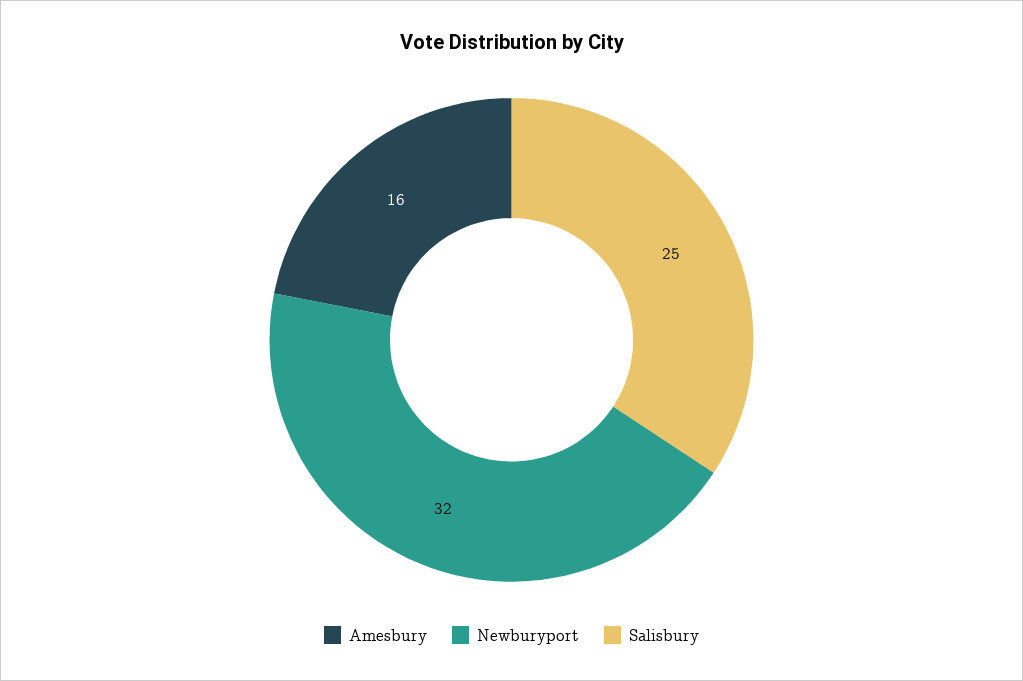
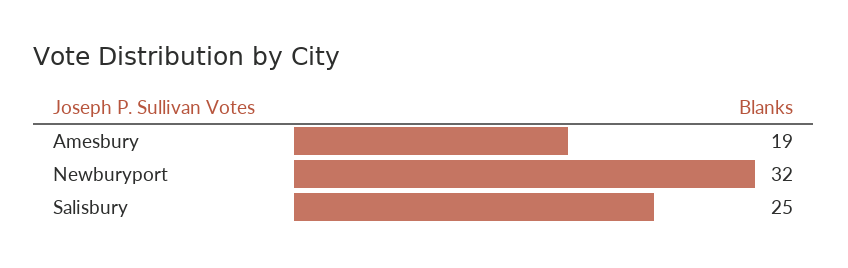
Amesbury: 16 -> 19

